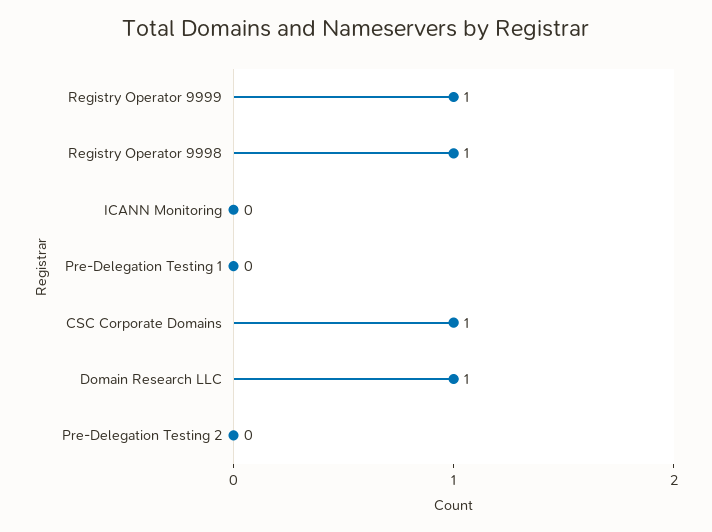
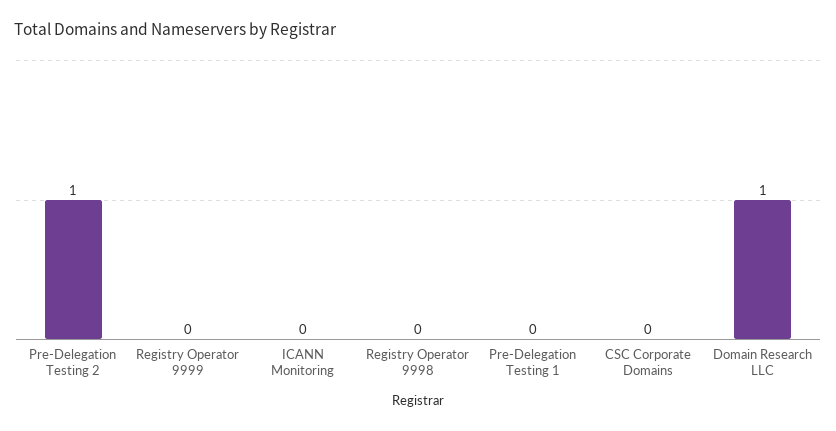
Registry Operator 9999: 1 -> 0
Registry Operator 9998: 1 -> 0
CSC Corporate Domains: 1 -> 0
Pre-Delegation Testing 2: 0 -> 1

